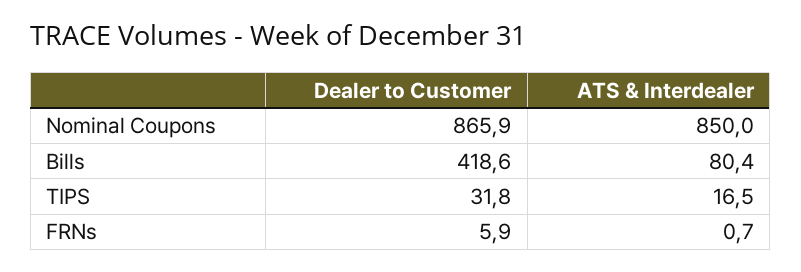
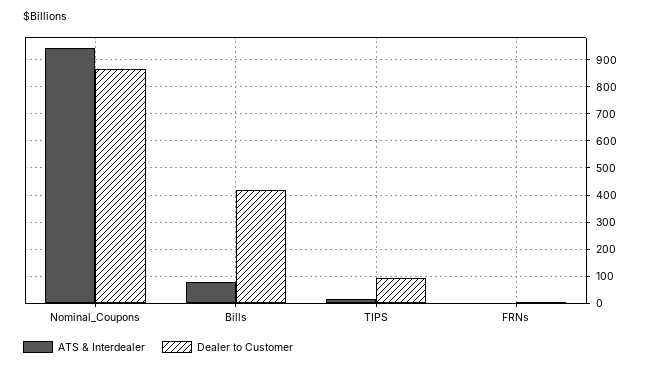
ATS & Interdealer, Nominal Coupons: 850 -> 950
Dealer to Customer, TIPS: 31.8 -> 100

